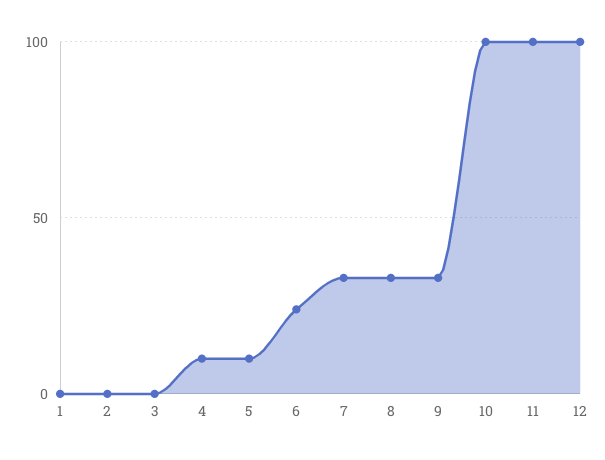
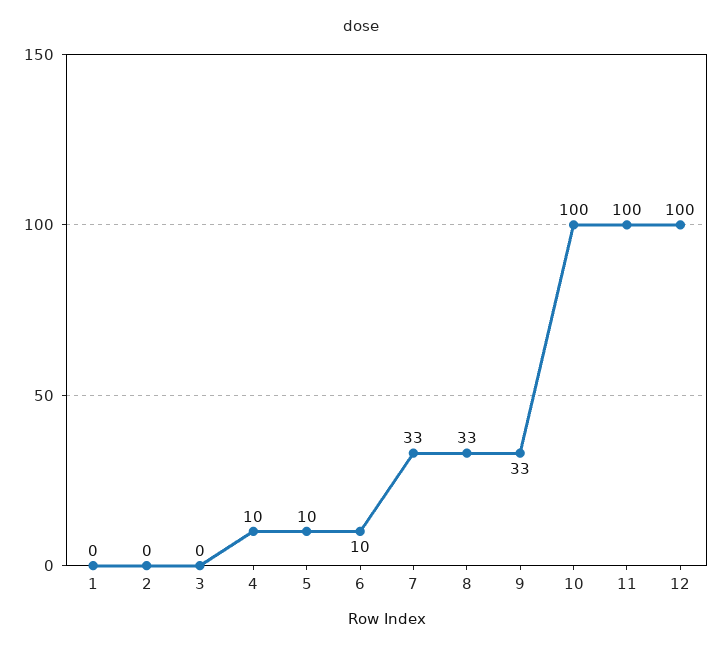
6: 25 -> 10

